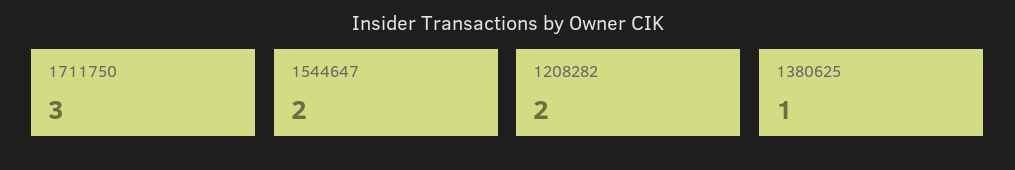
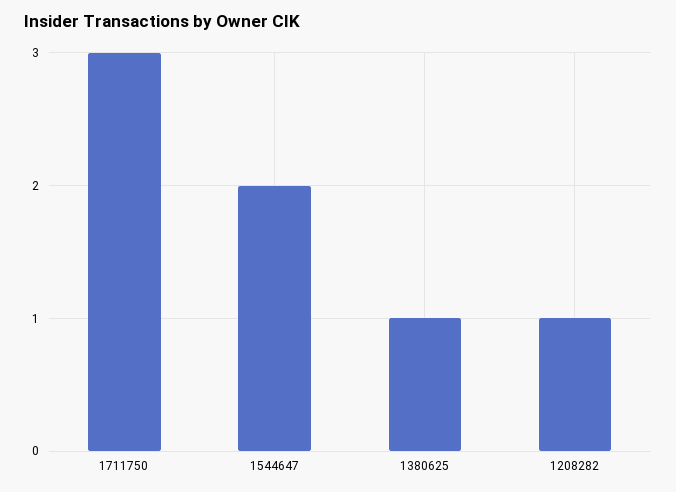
1208282: 2 -> 1

